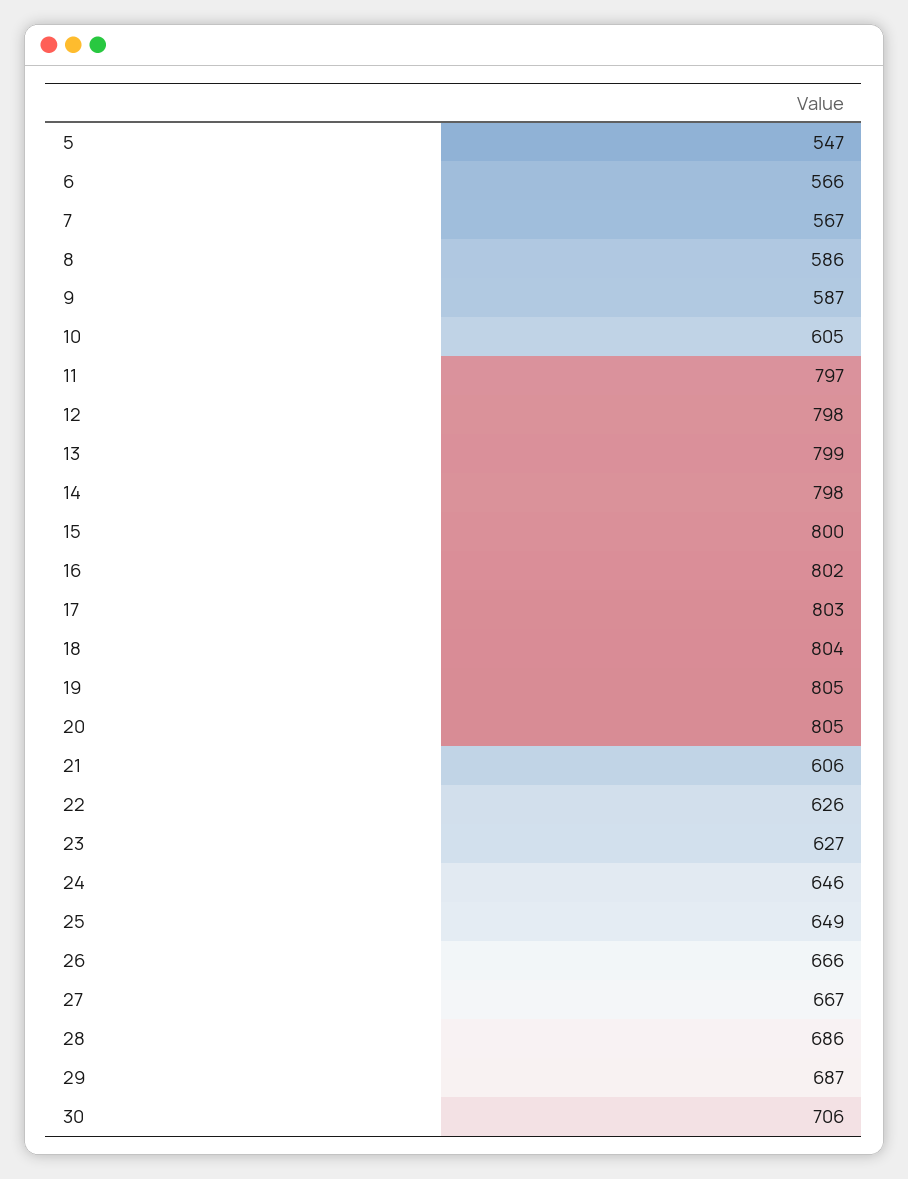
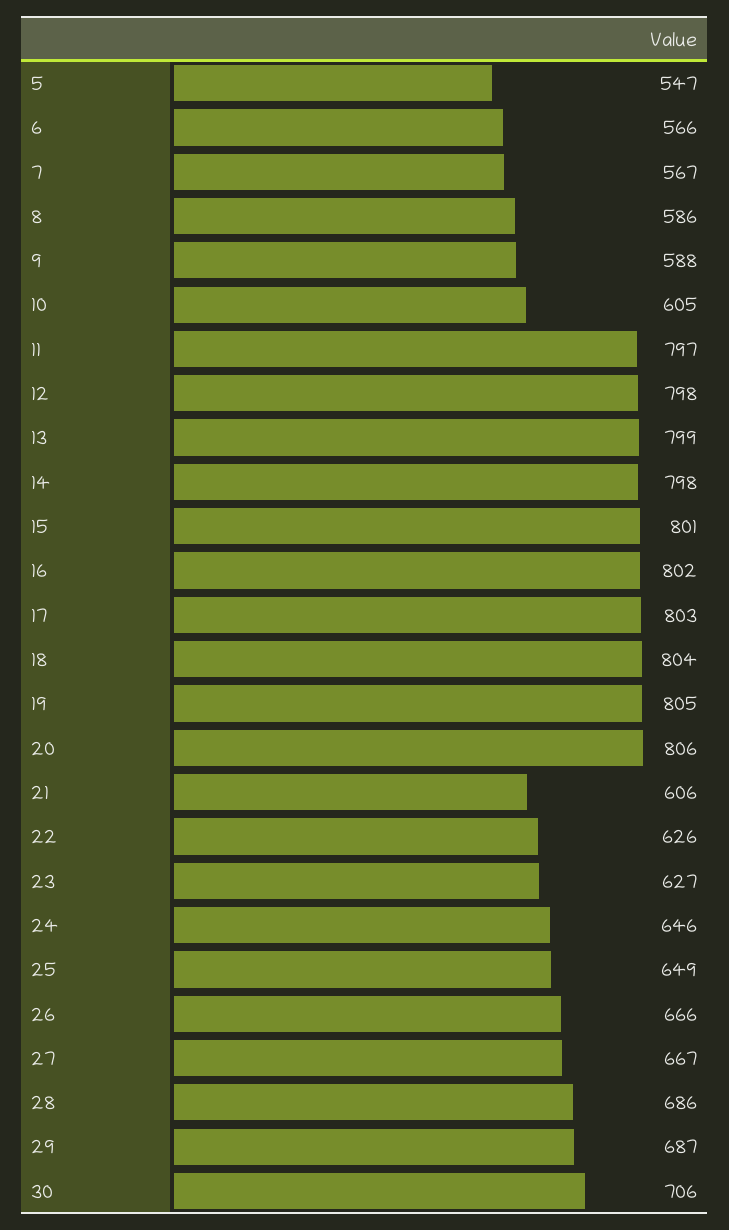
9: 587 -> 588
15: 800 -> 801
20: 805 -> 806

